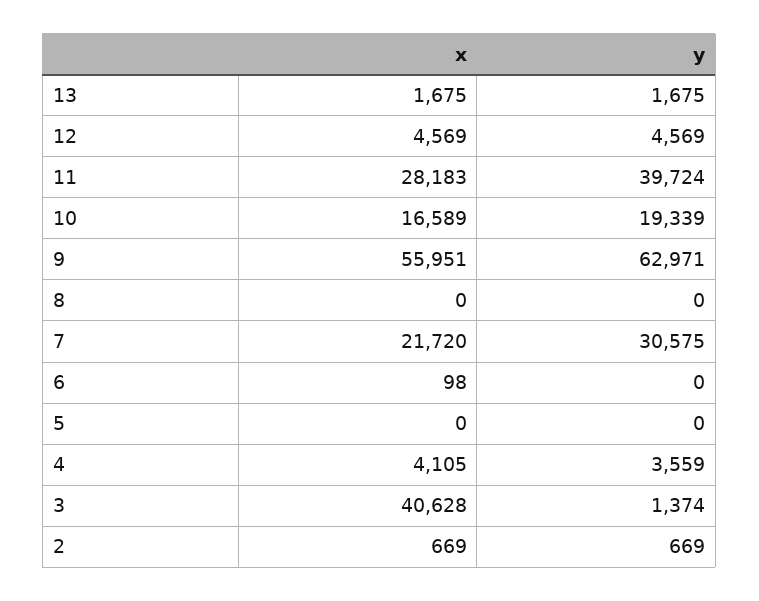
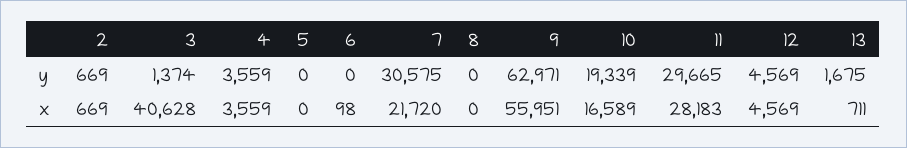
x, 13: 1675 -> 711
y, 11: 39724 -> 29665
x, 4: 4105 -> 3559

